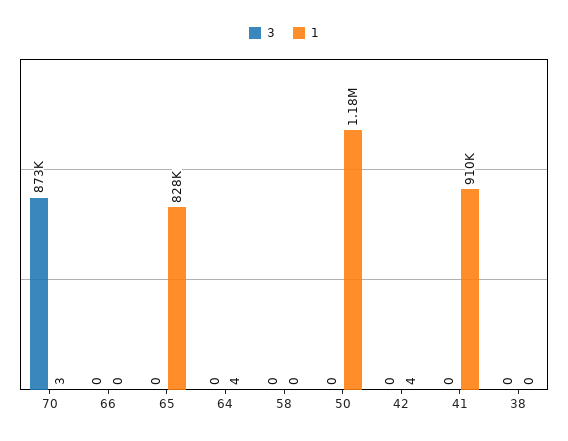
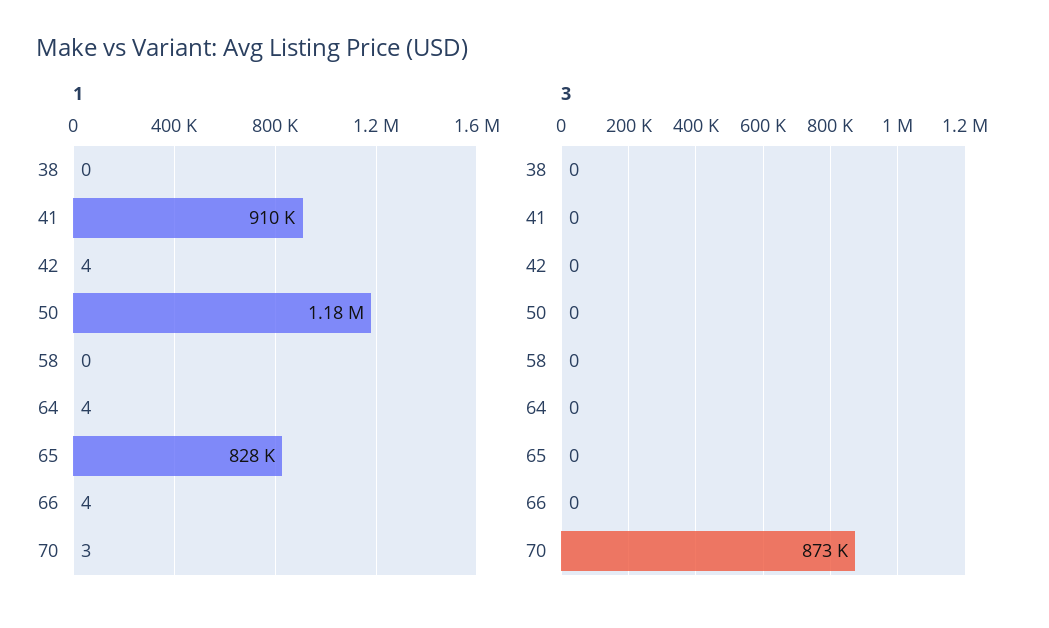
1, 66: 0 -> 4

